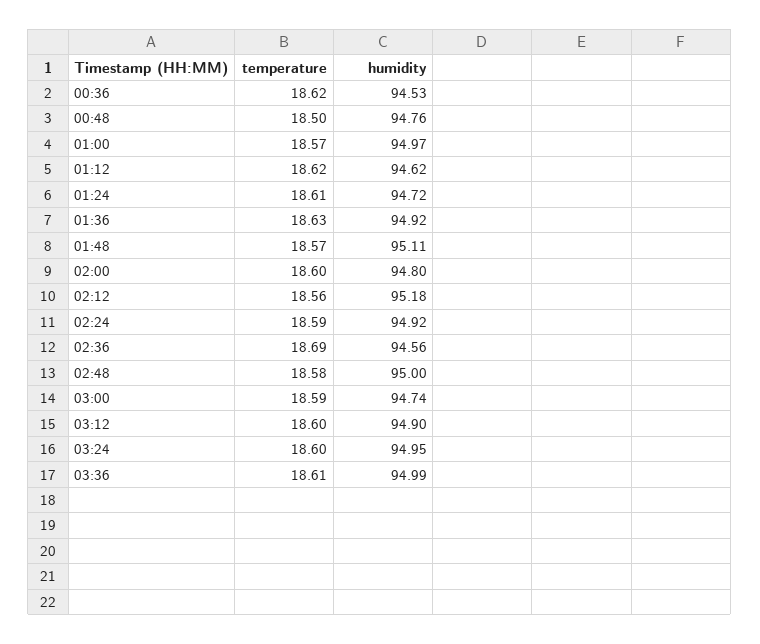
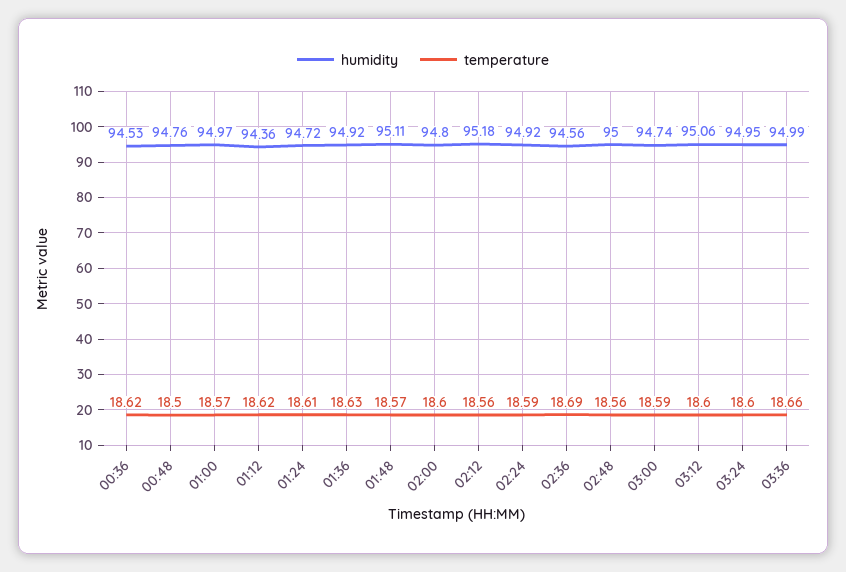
humidity, 01:12: 94.62 -> 94.36
temperature, 02:48: 18.58 -> 18.56
humidity, 03:12: 94.9 -> 95.06
temperature, 03:36: 18.61 -> 18.66

